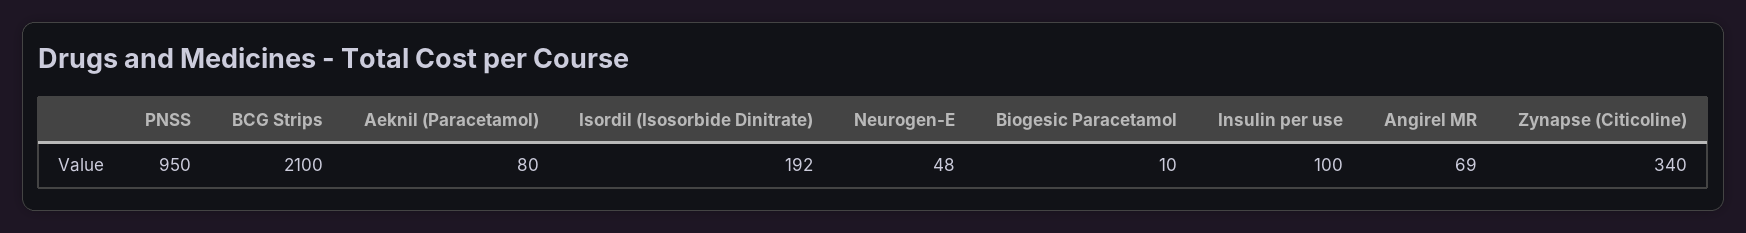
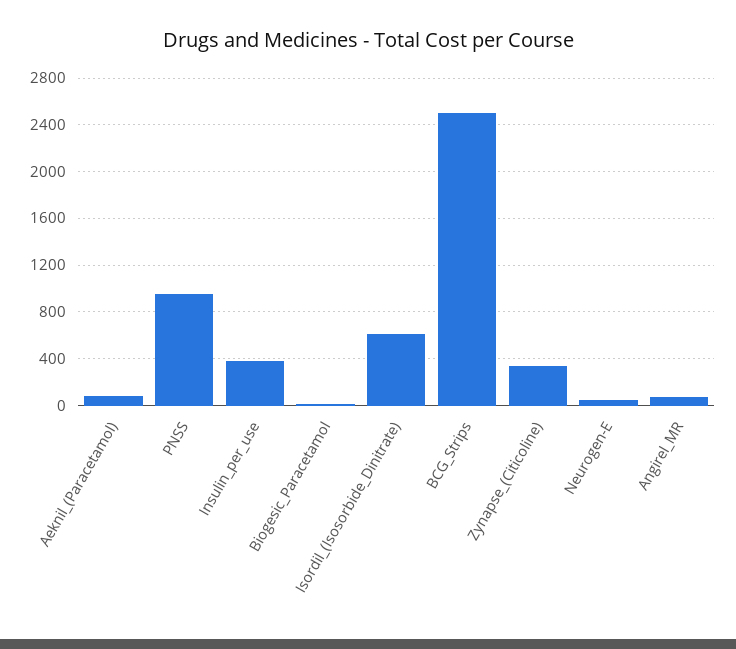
BCG Strips: 2100 -> 2500
Isordil (Isosorbide Dinitrate): 192 -> 600
Insulin per use: 100 -> 400

